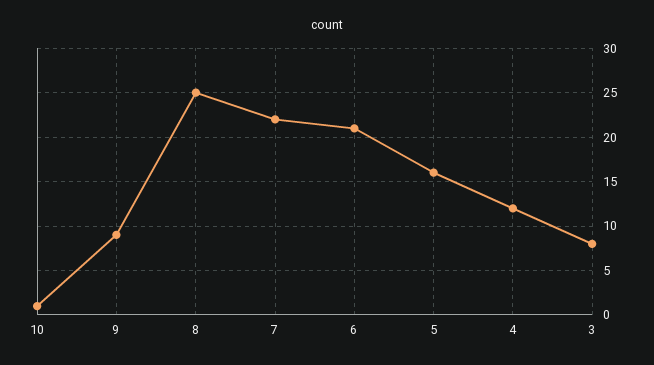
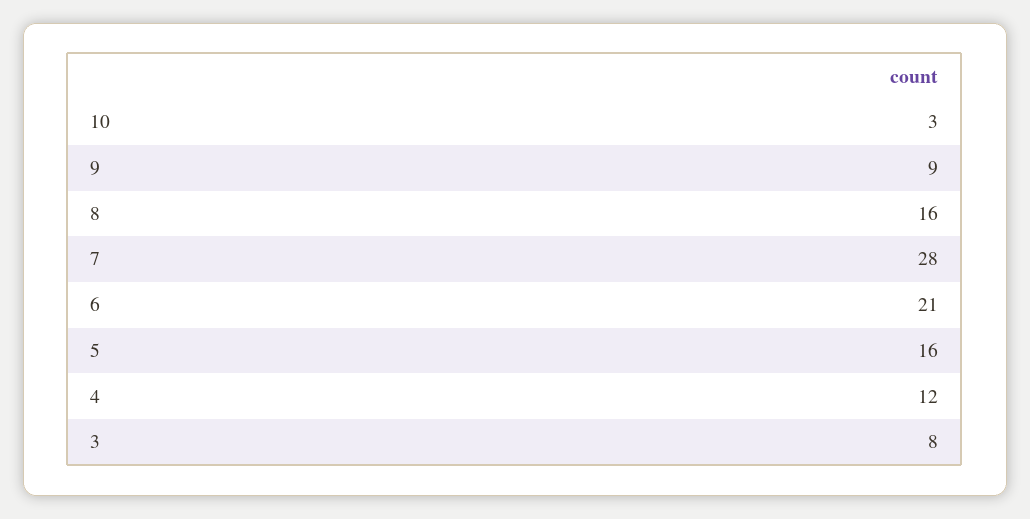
10: 1 -> 3
8: 25 -> 16
7: 22 -> 28

